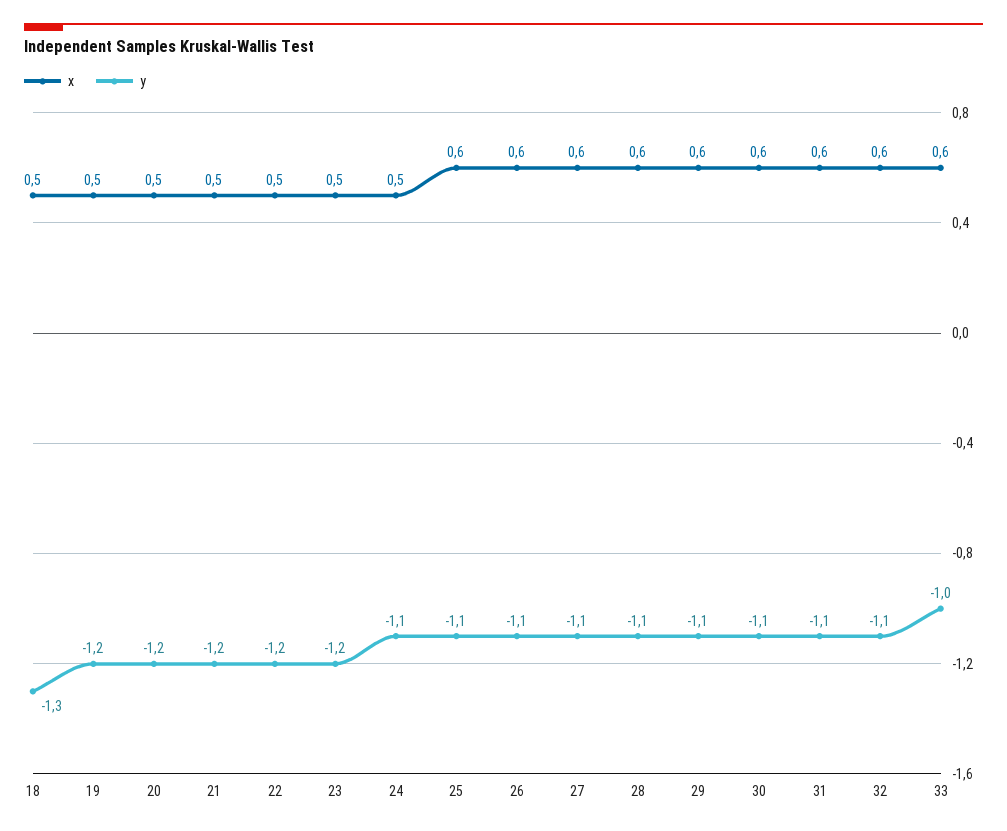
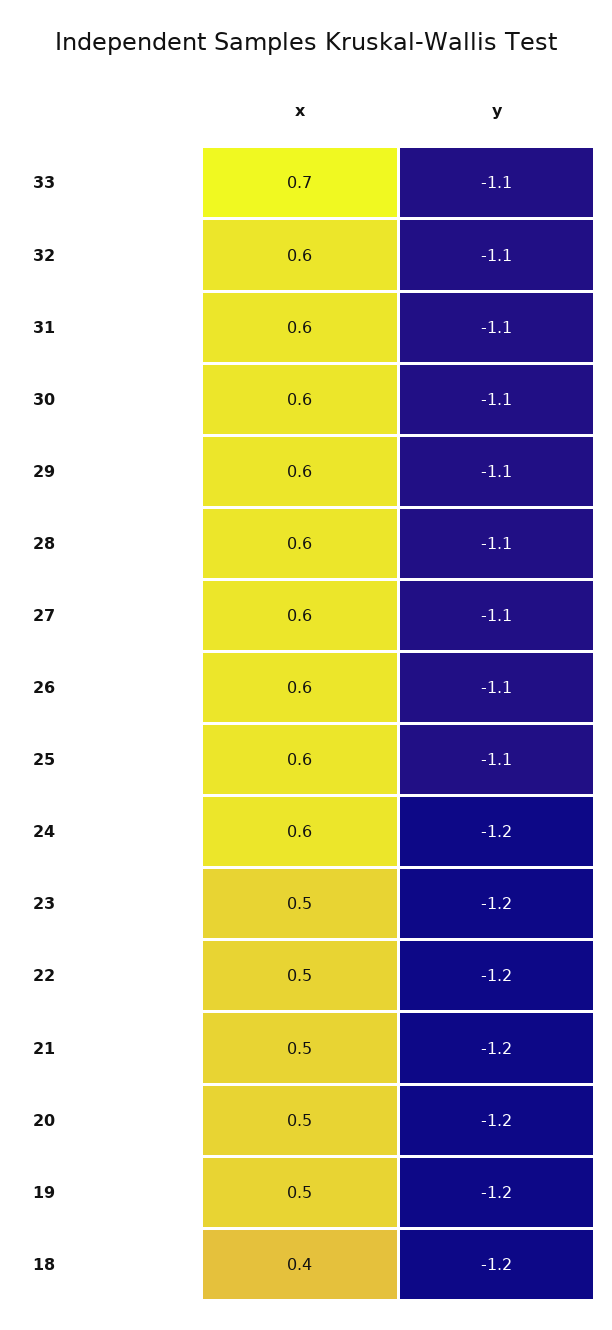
x, 18: 0.5 -> 0.4
y, 18: -1.3 -> -1.2
x, 24: 0.5 -> 0.6
y, 24: -1.1 -> -1.2
x, 33: 0.6 -> 0.7
y, 33: -1 -> -1.1

